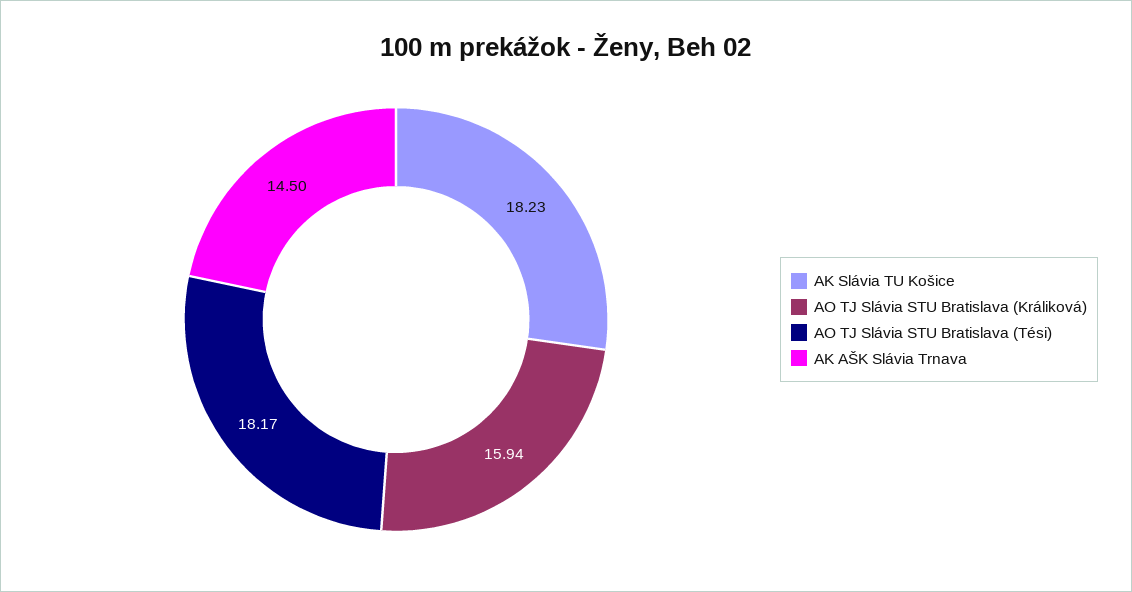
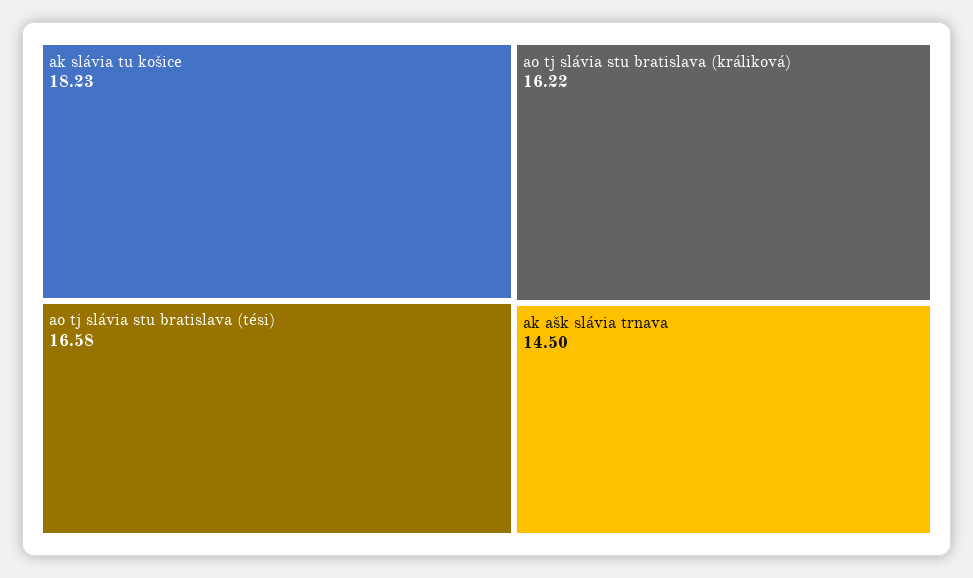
AO TJ Slávia STU Bratislava (Králiková): 15.94 -> 16.22
AO TJ Slávia STU Bratislava (Tési): 18.17 -> 16.58

